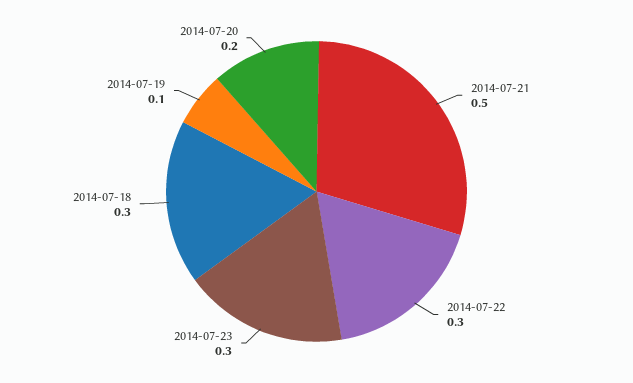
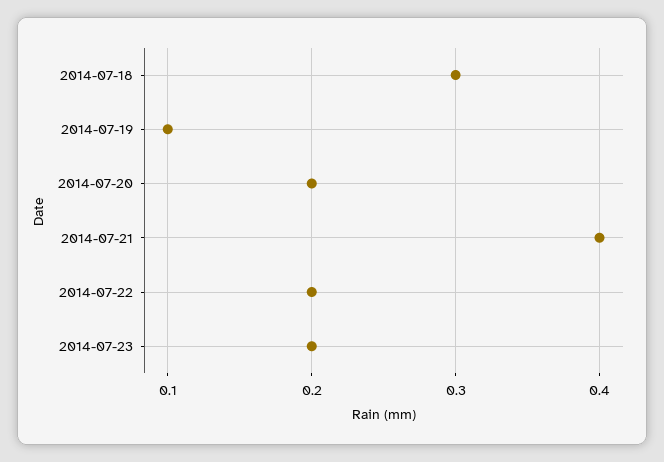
2014-07-21: 0.5 -> 0.4
2014-07-22: 0.3 -> 0.2
2014-07-23: 0.3 -> 0.2

